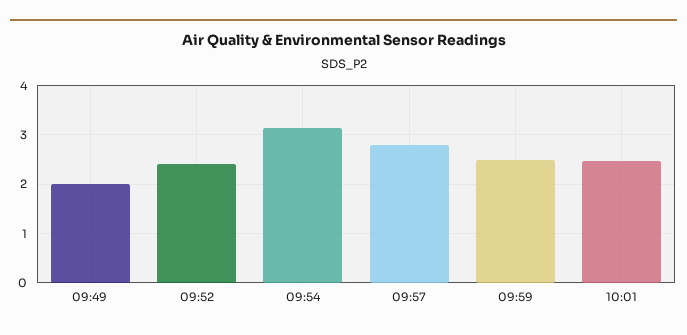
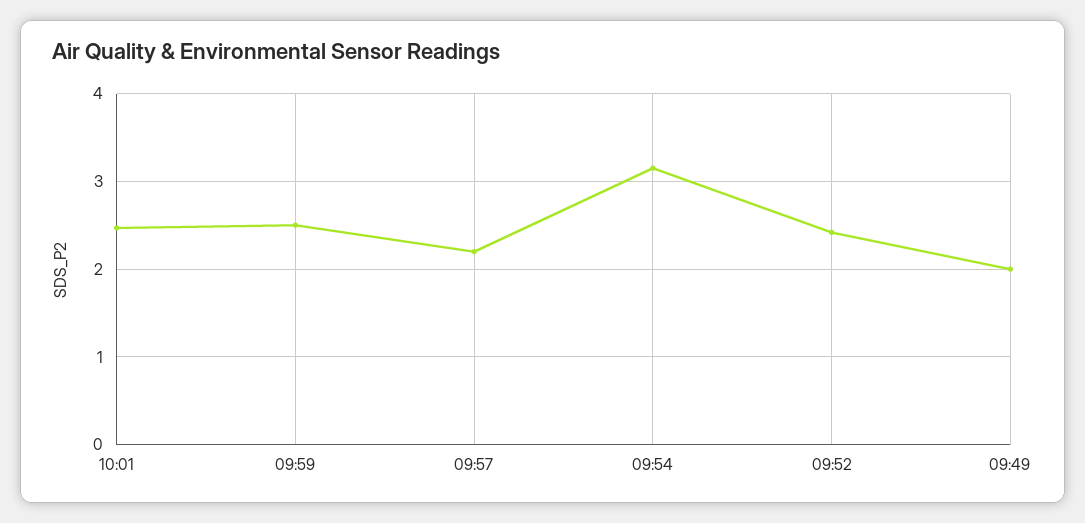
09:57: 2.8 -> 2.2

